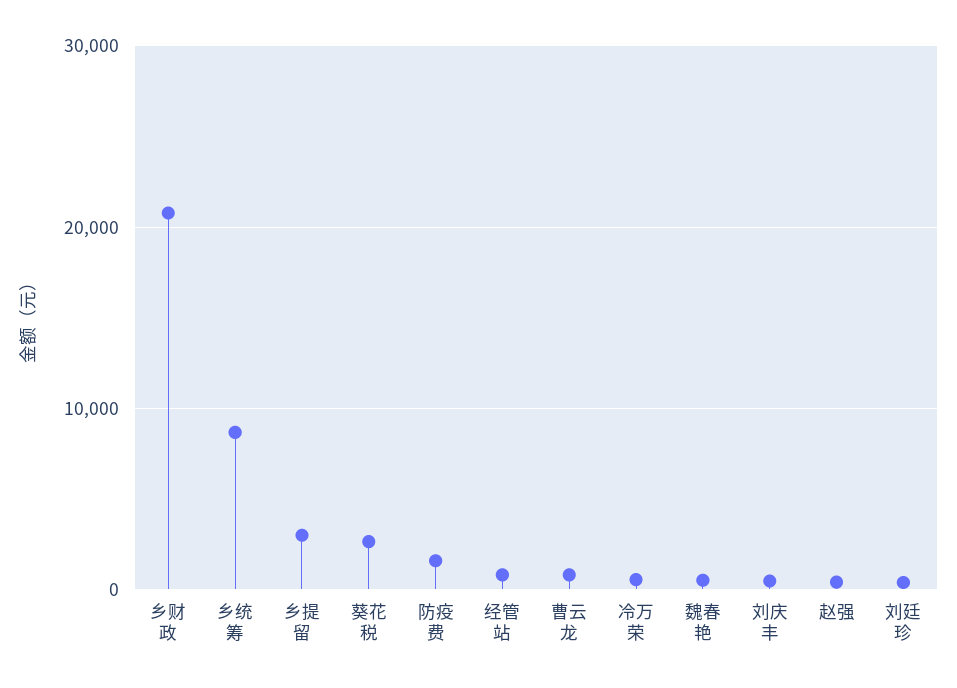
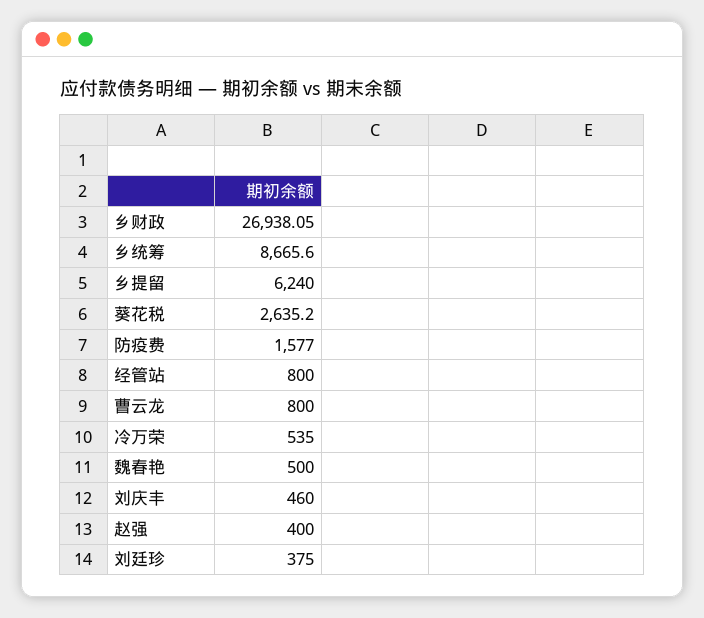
乡财政: 21000 -> 26938.05
乡提留: 3000 -> 6240

